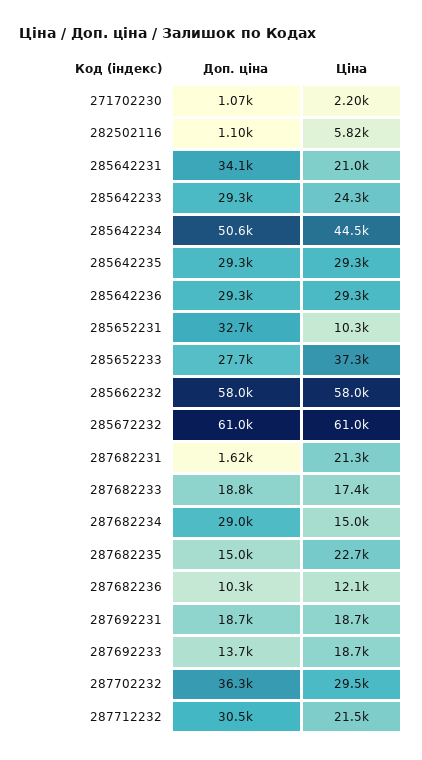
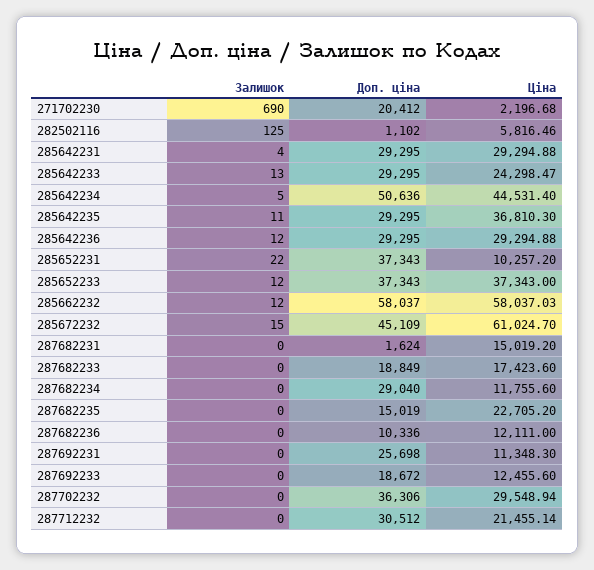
Доп. ціна, 271702230: 1070 -> 20412
Доп. ціна, 285642231: 34100 -> 29295
Ціна, 285642231: 21000 -> 29294.88
Ціна, 285642235: 29300 -> 36810.3
Доп. ціна, 285652231: 32700 -> 37343
Доп. ціна, 285652233: 27700 -> 37343
Доп. ціна, 285672232: 61000 -> 45109
Ціна, 287682231: 21300 -> 15019.2
Ціна, 287682234: 15000 -> 11755.6
Доп. ціна, 287692231: 18700 -> 25698
Ціна, 287692231: 18700 -> 11348.3
Доп. ціна, 287692233: 13700 -> 18672
Ціна, 287692233: 18700 -> 12455.6
Залишок, 271702230: none -> 690
Залишок, 282502116: none -> 125
Залишок, 285642231: none -> 4
Залишок, 285642233: none -> 13
Залишок, 285642234: none -> 5
Залишок, 285642235: none -> 11
Залишок, 285642236: none -> 12
Залишок, 285652231: none -> 22
Залишок, 285652233: none -> 12
Залишок, 285662232: none -> 12
Залишок, 285672232: none -> 15
Залишок, 287682231: none -> 0
Залишок, 287682233: none -> 0
Залишок, 287682234: none -> 0
Залишок, 287682235: none -> 0
Залишок, 287682236: none -> 0
Залишок, 287692231: none -> 0
Залишок, 287692233: none -> 0
Залишок, 287702232: none -> 0
Залишок, 287712232: none -> 0

